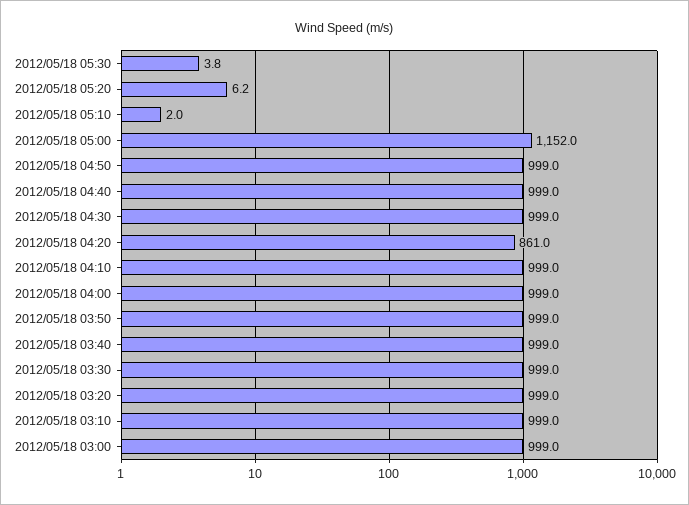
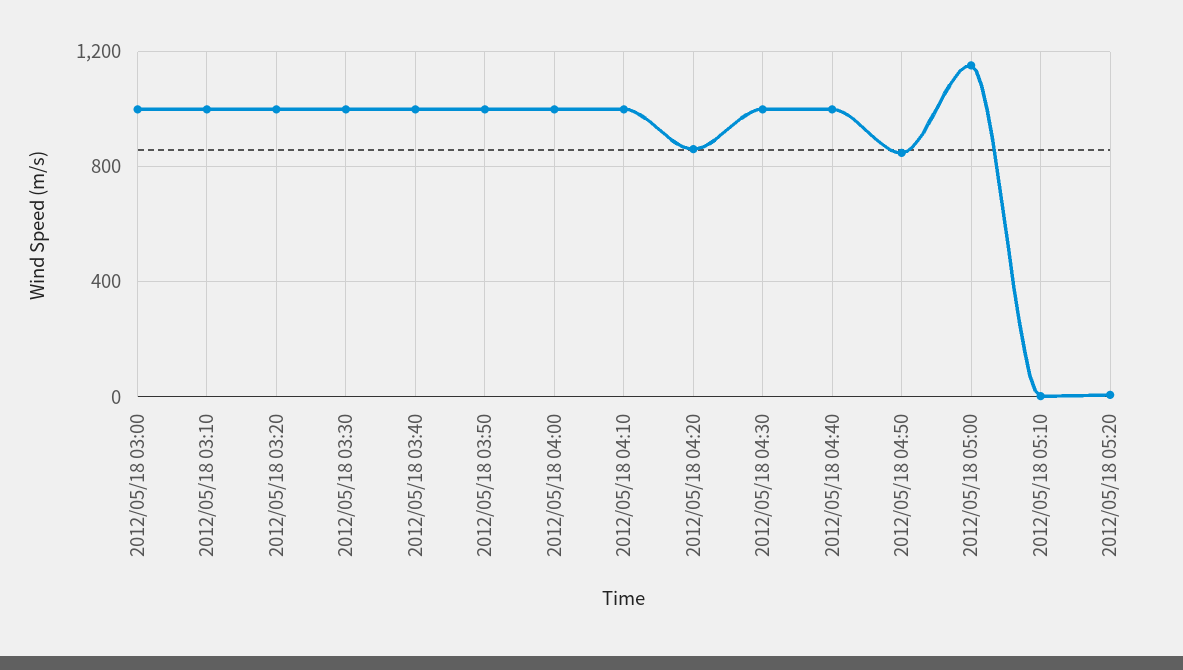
2012/05/18 05:30: 3.8 -> none
2012/05/18 04:50: 999 -> 850

